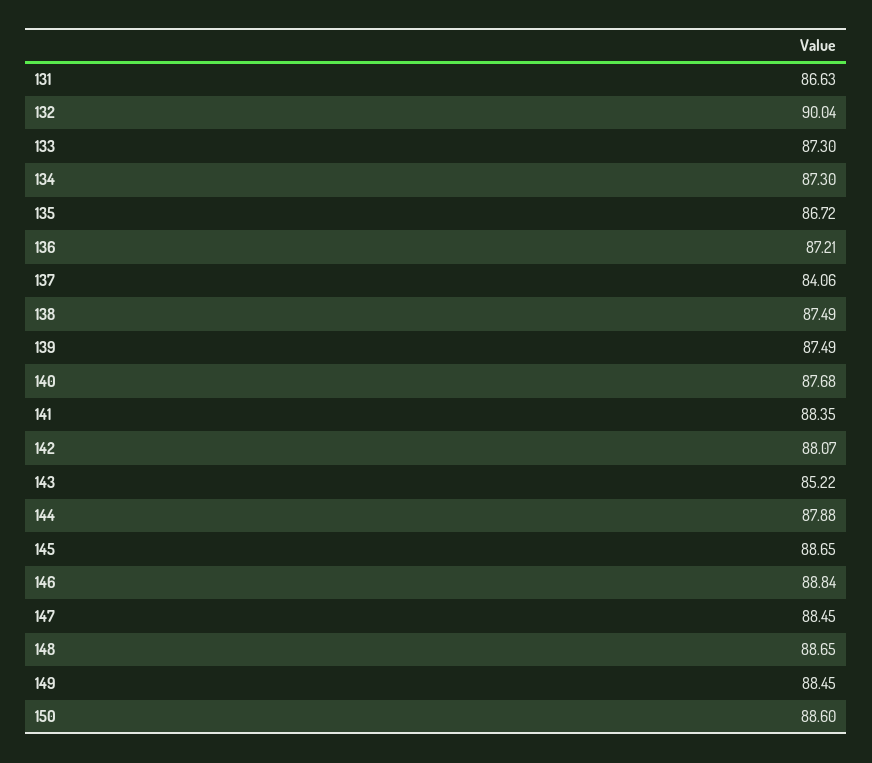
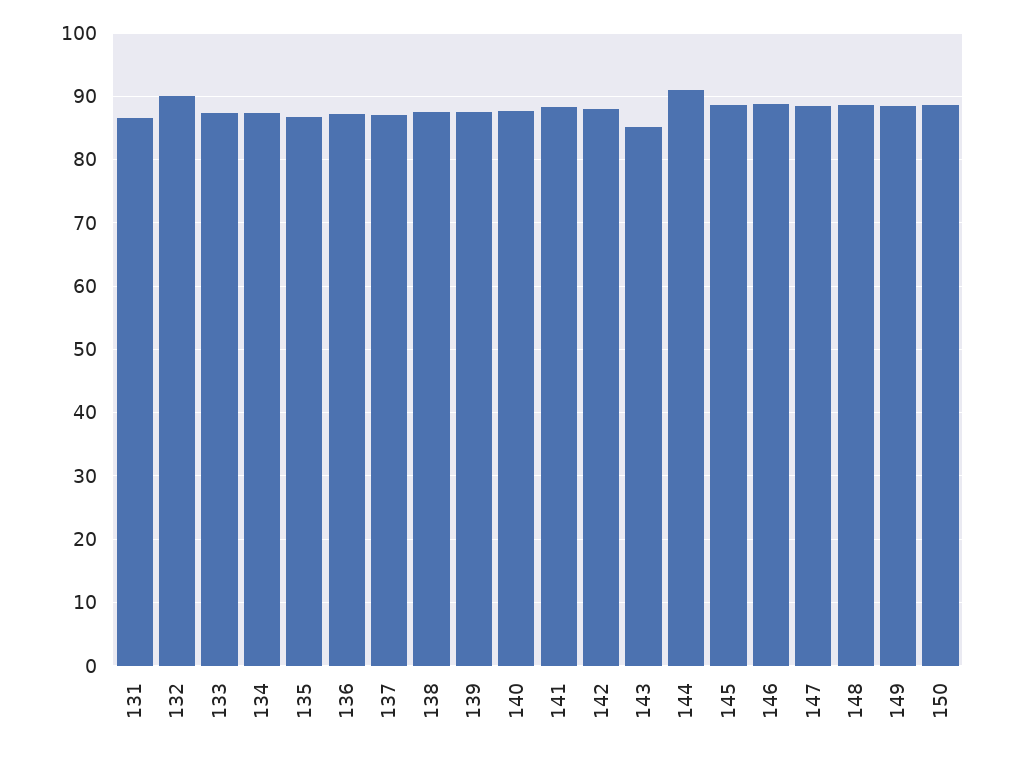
137: 84.06 -> 87
144: 87.88 -> 91

